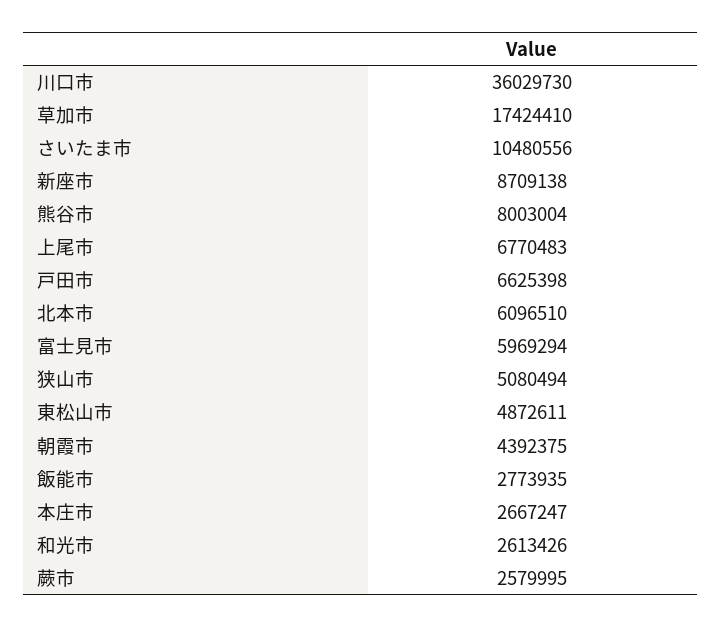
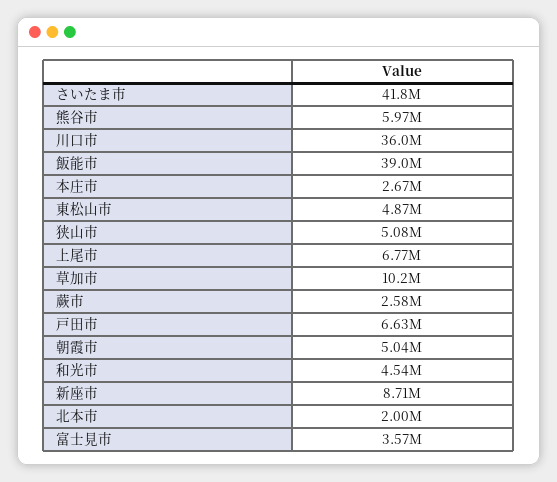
草加市: 17424410 -> 10200000
さいたま市: 10480556 -> 41800000
熊谷市: 8003004 -> 5970000
北本市: 6096510 -> 2000000
富士見市: 5969294 -> 3570000
朝霞市: 4392375 -> 5040000
飯能市: 2773935 -> 39000000
和光市: 2613426 -> 4540000

